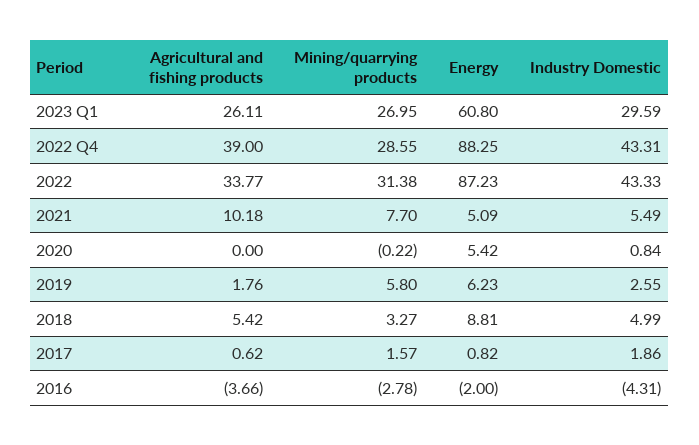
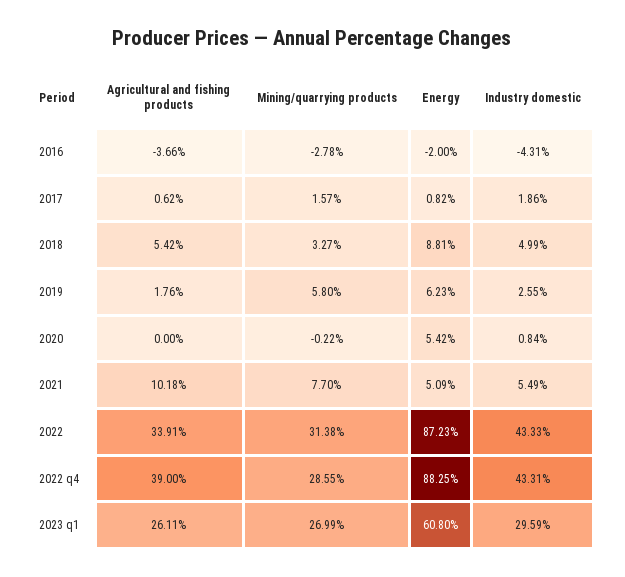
Mining/quarrying products, 2023 Q1: 26.95 -> 26.99
Agricultural and fishing products, 2022: 33.77 -> 33.91

